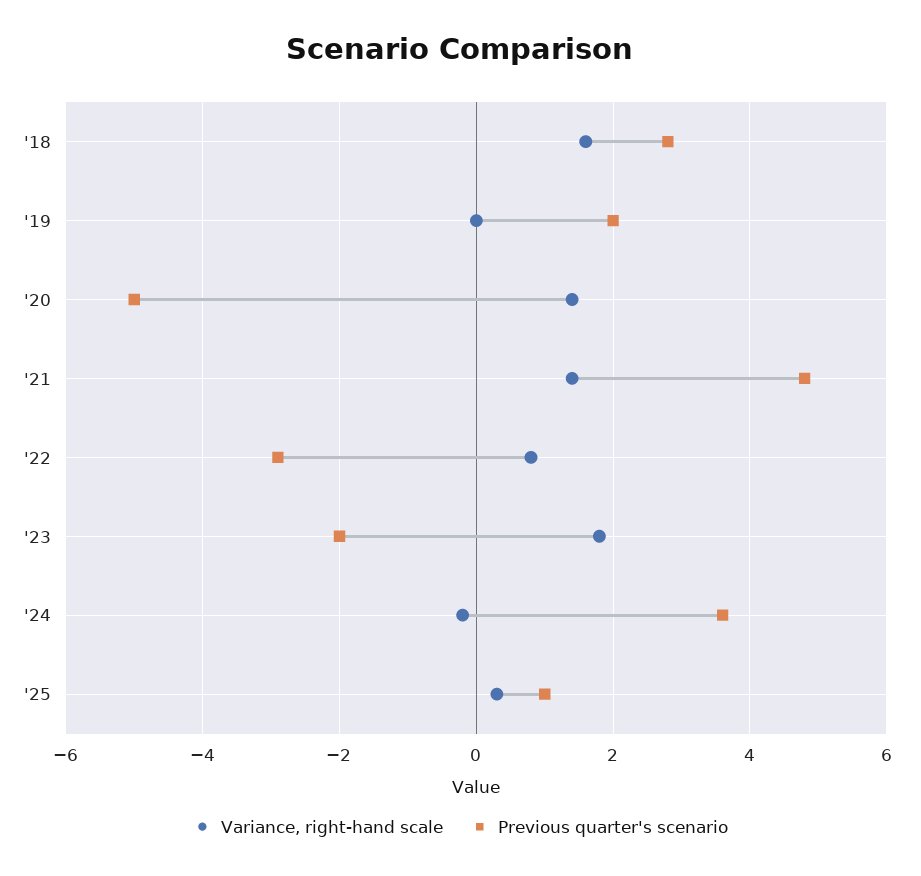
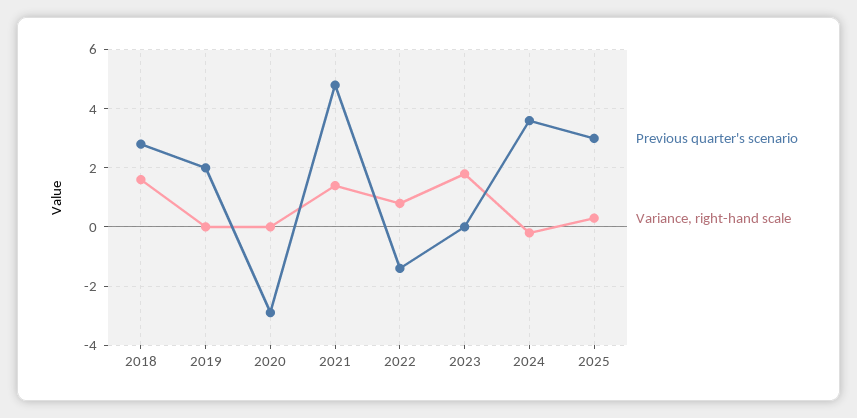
Variance, right-hand scale, '20: 1.5 -> 0
Previous quarter's scenario, '20: -5 -> -3
Previous quarter's scenario, '22: -3 -> -1.5
Previous quarter's scenario, '23: -2 -> 0
Previous quarter's scenario, '25: 1 -> 3

